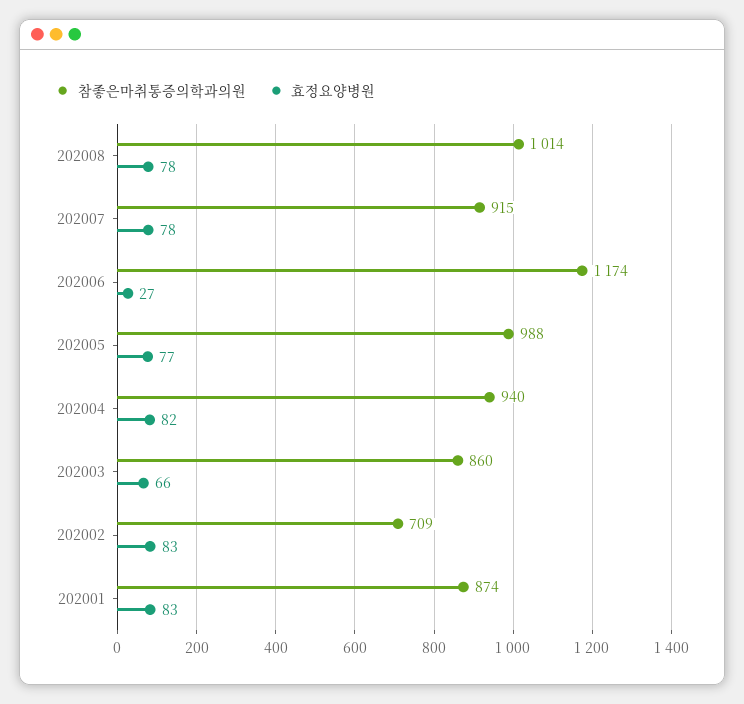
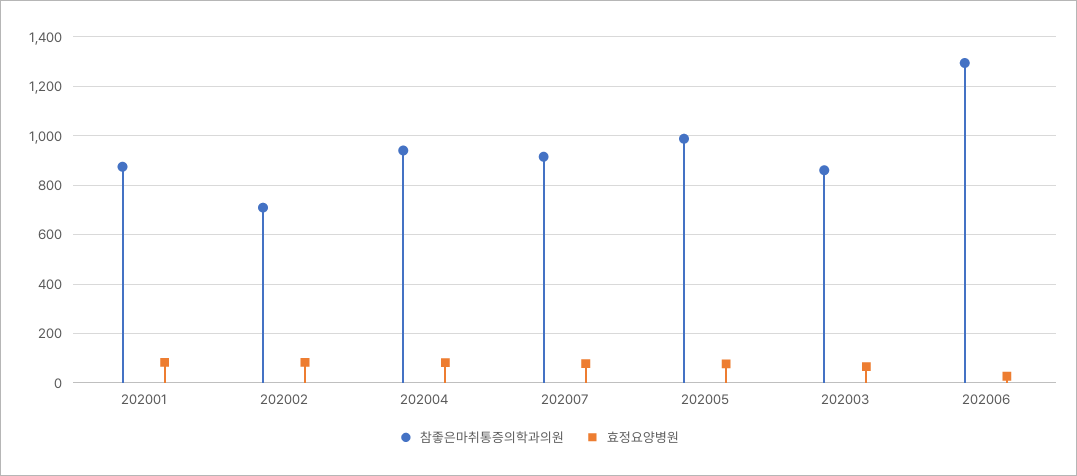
참좋은마취통증의학과의원, 202008: 1014 -> none
효정요양병원, 202008: 78 -> none
참좋은마취통증의학과의원, 202006: 1174 -> 1300

